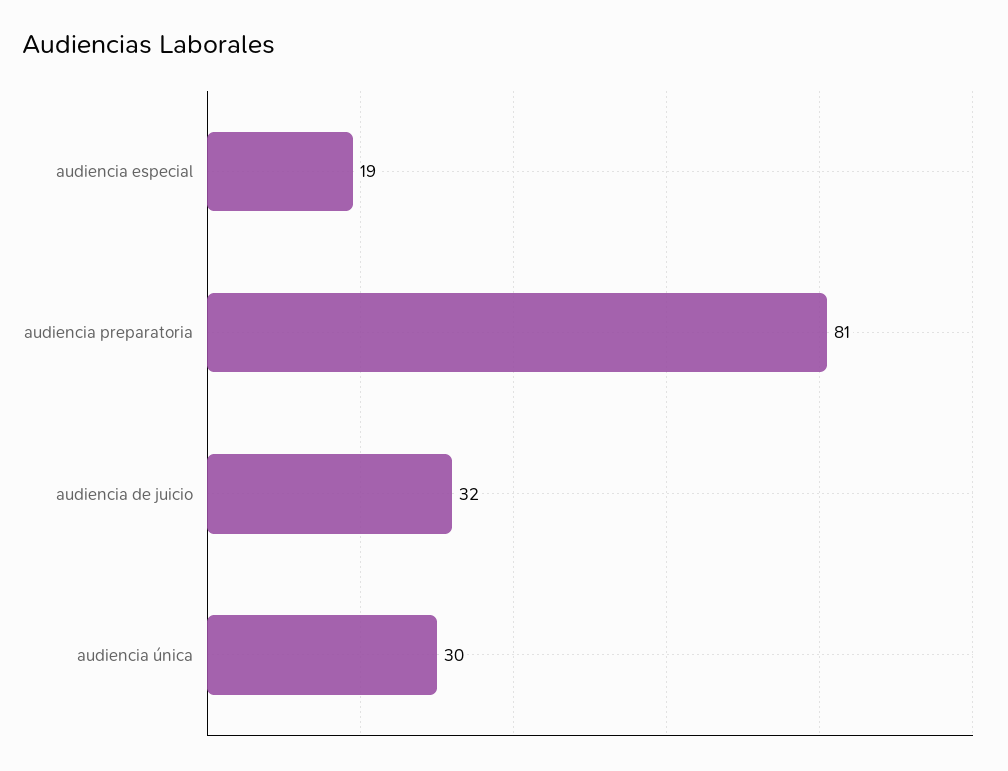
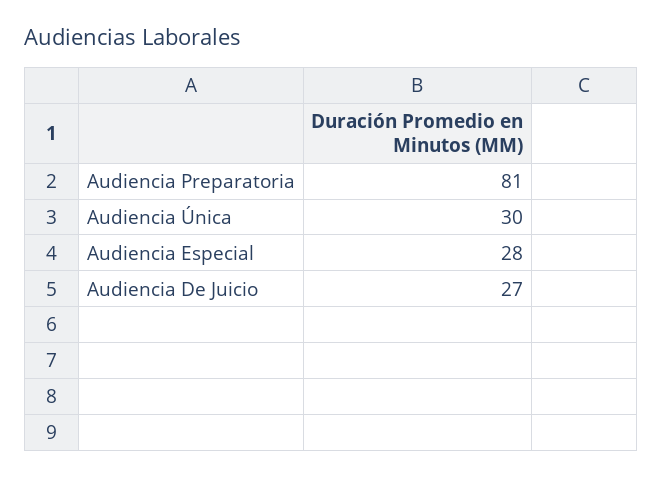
audiencia especial: 19 -> 28
audiencia de juicio: 32 -> 27

